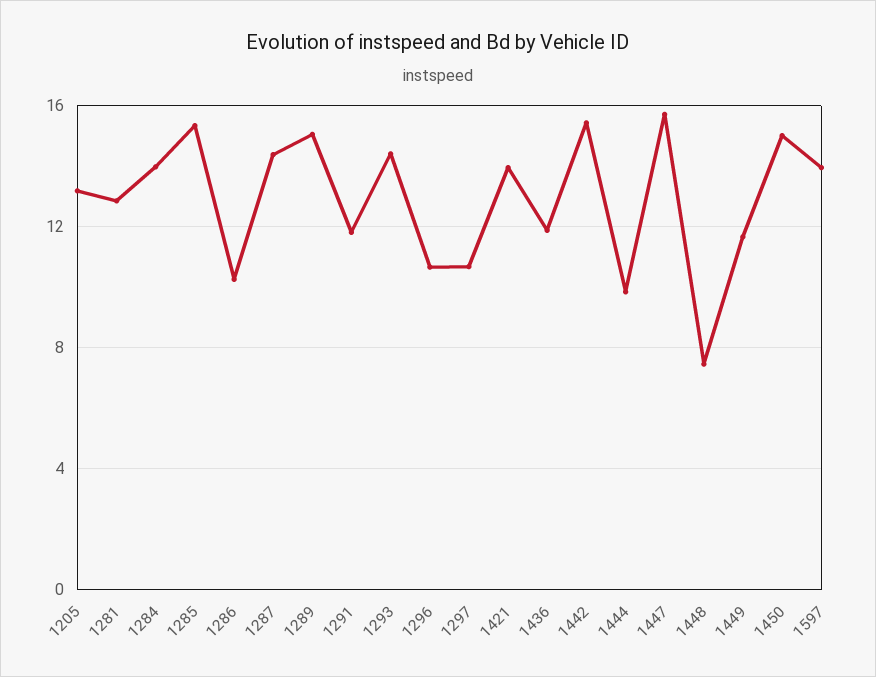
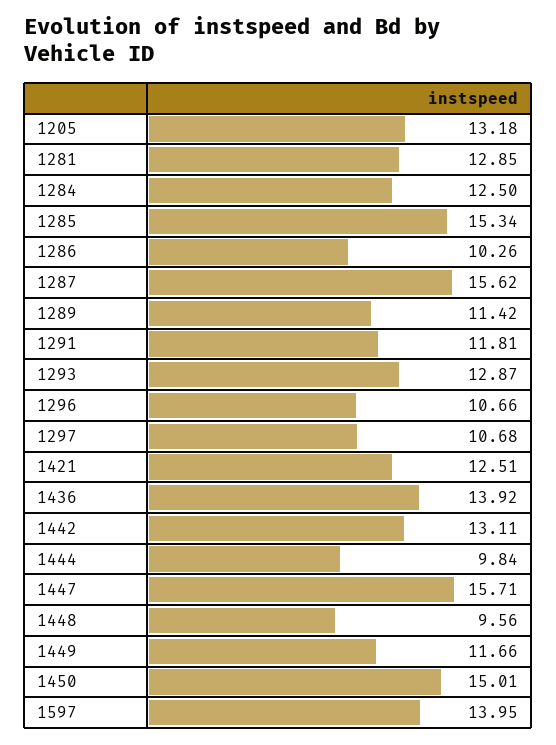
1284: 14 -> 12.5
1287: 14.5 -> 15.62
1289: 15 -> 11.42
1293: 14.5 -> 12.87
1421: 14 -> 12.51
1436: 12 -> 13.92
1442: 15.5 -> 13.11
1448: 7.5 -> 9.56

